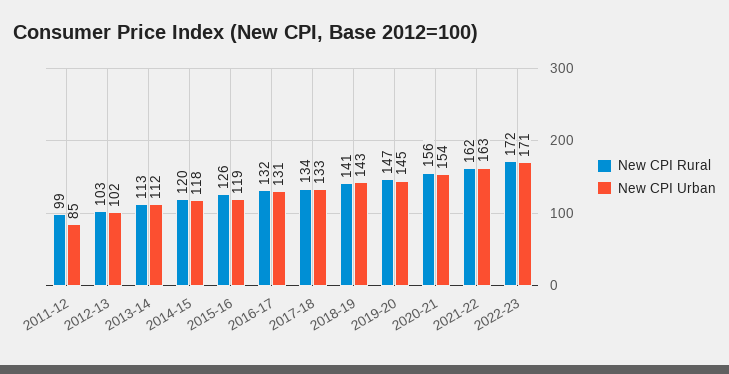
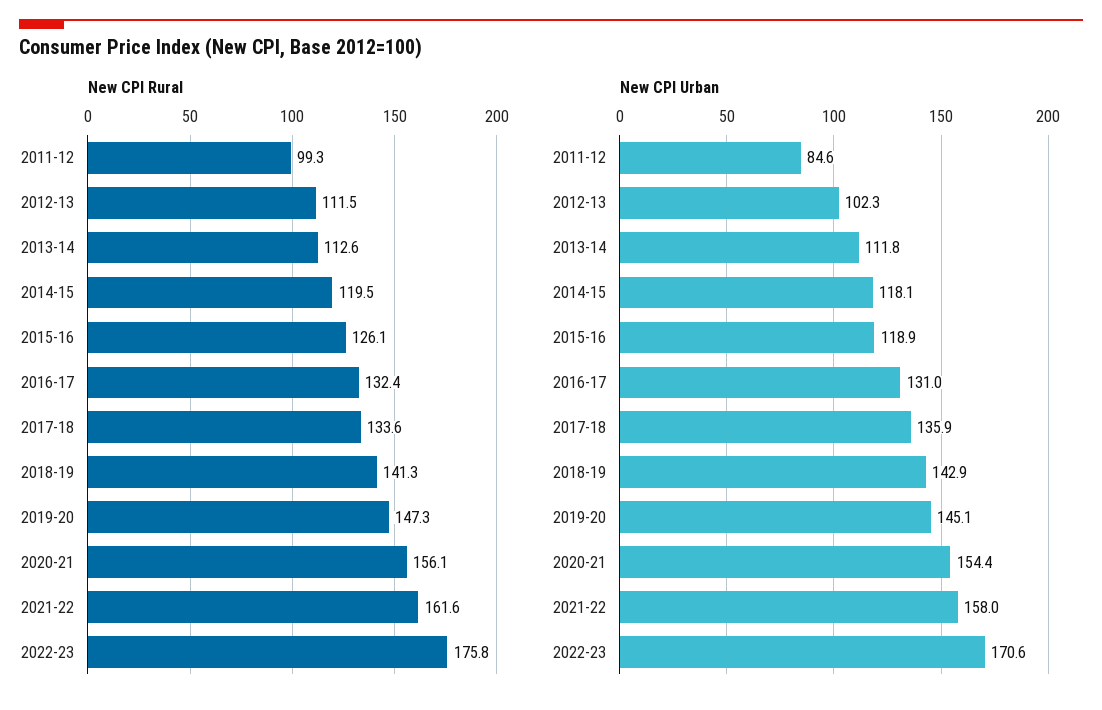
New CPI Rural, 2012-13: 103 -> 111.5
New CPI Urban, 2017-18: 133 -> 135.9
New CPI Urban, 2021-22: 163 -> 158
New CPI Rural, 2022-23: 172 -> 175.8

